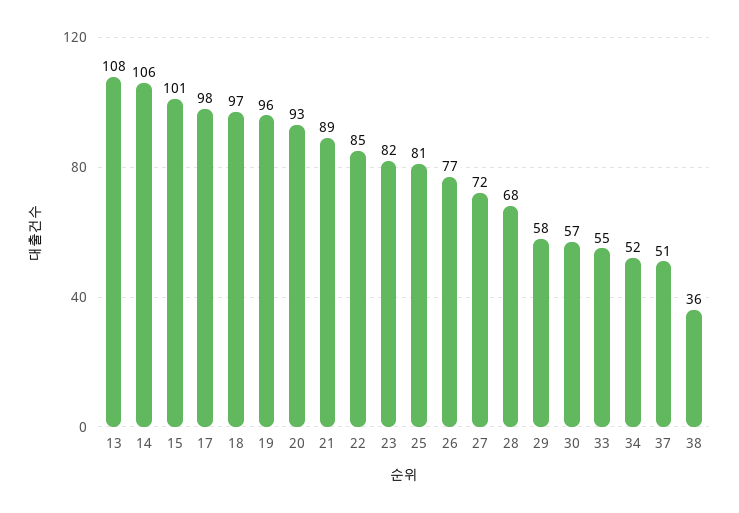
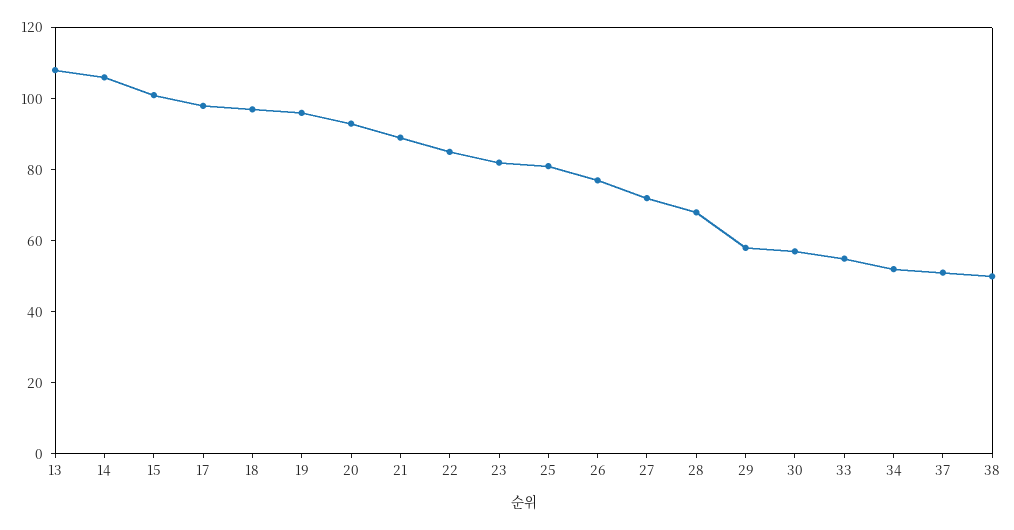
38: 36 -> 50

